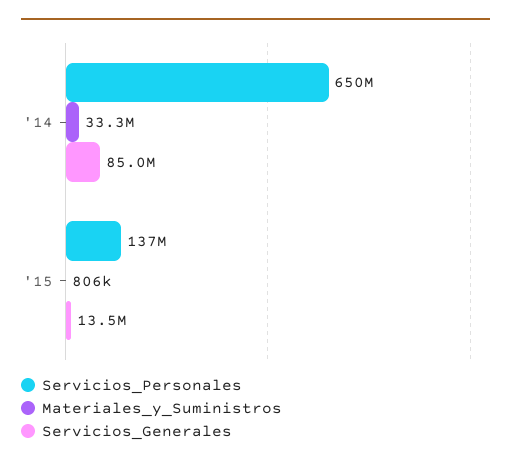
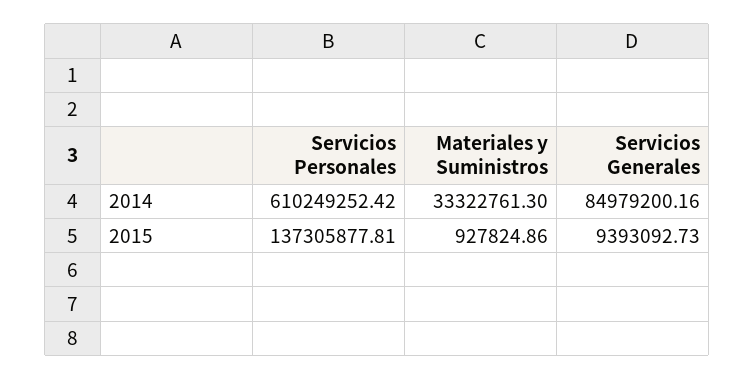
Servicios_Personales, '14: 650000000 -> 610249252.42
Materiales_y_Suministros, '15: 806000 -> 927824.86
Servicios_Generales, '15: 13500000 -> 9393092.73

